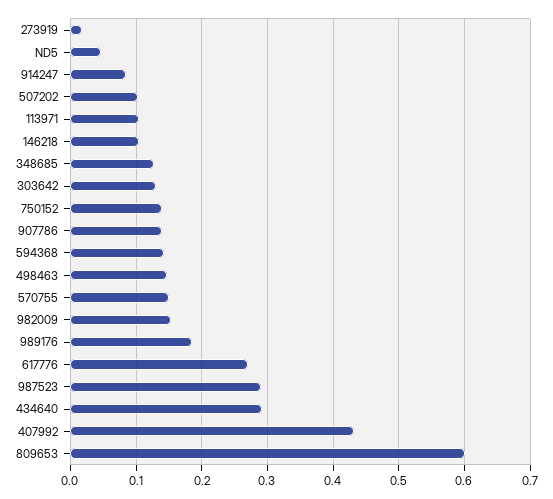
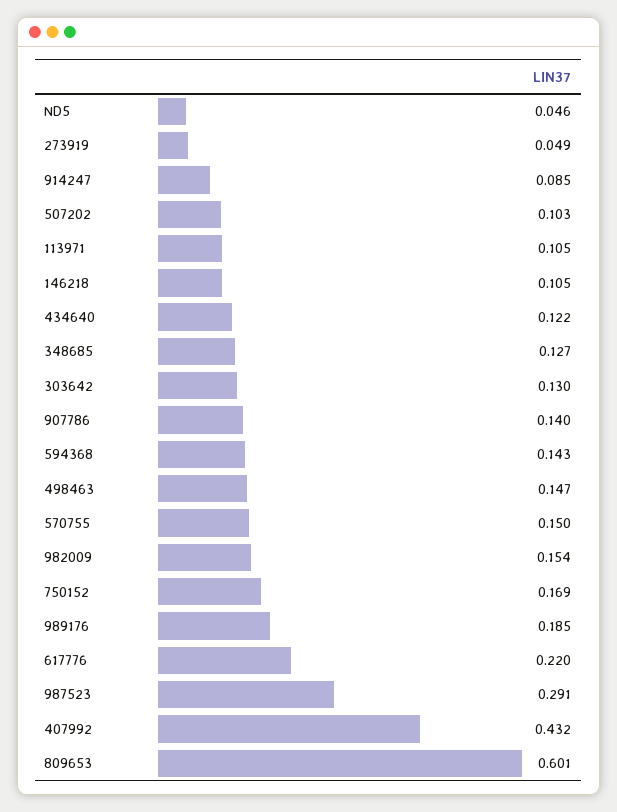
273919: 0.02 -> 0.049
750152: 0.14 -> 0.169
617776: 0.27 -> 0.22
434640: 0.29 -> 0.122

